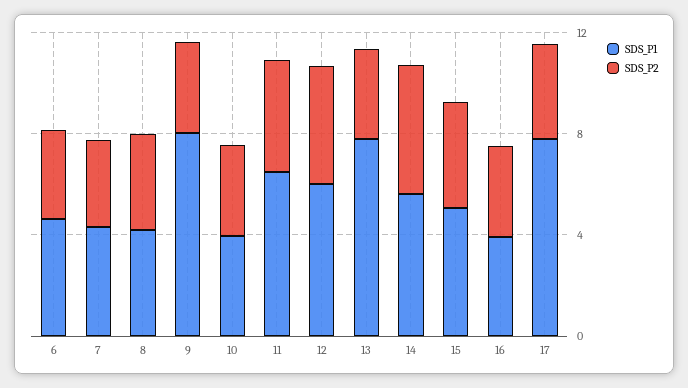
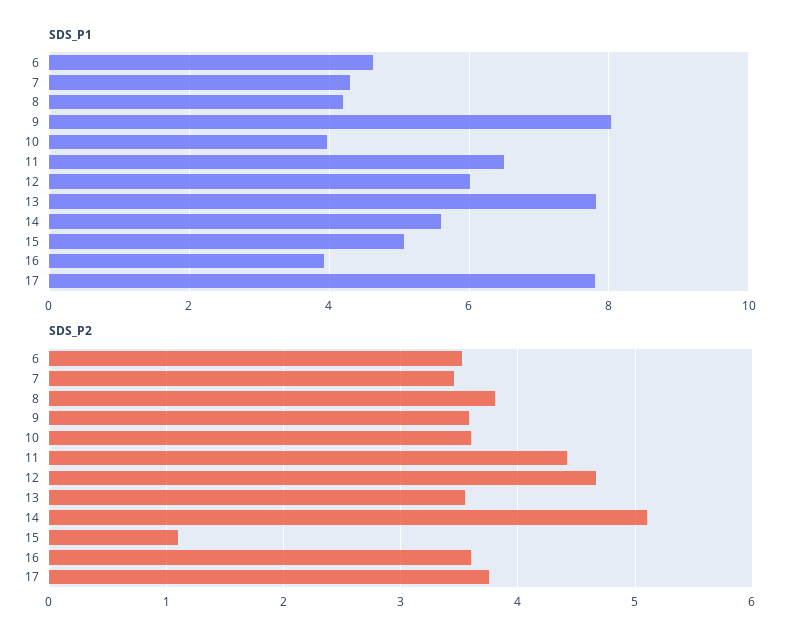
SDS_P2, 15: 4 -> 1.1

